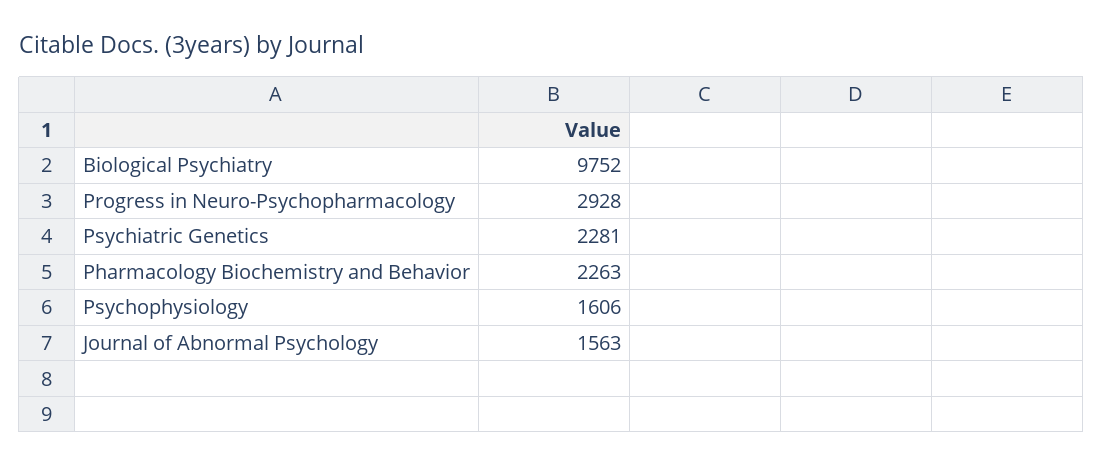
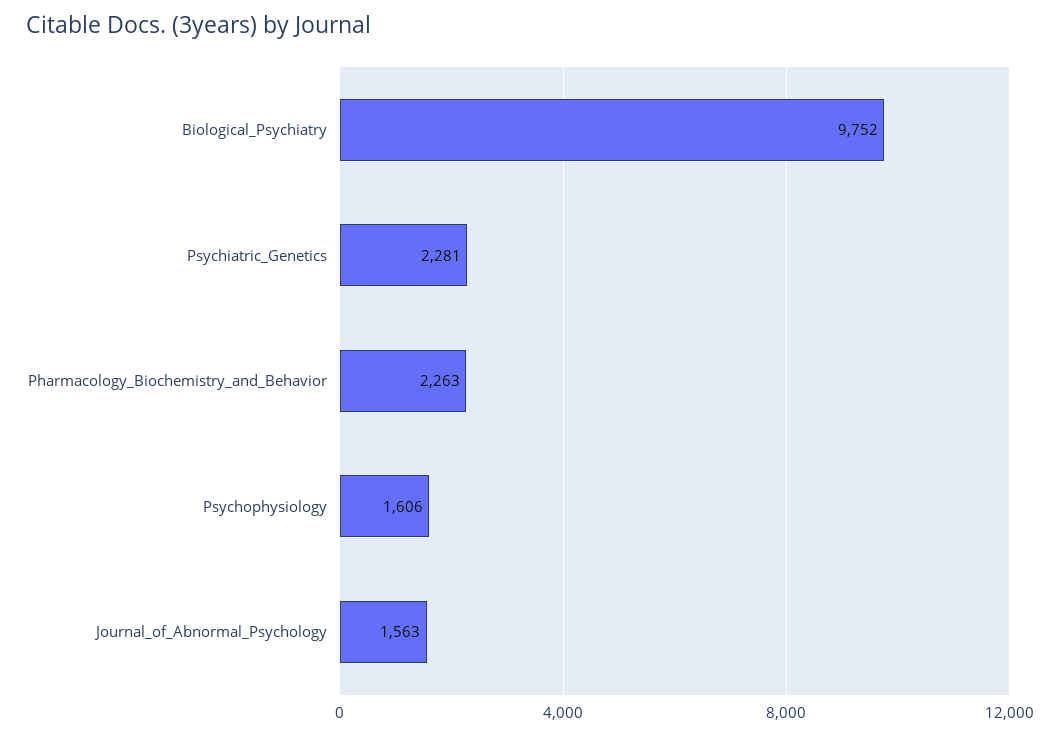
Progress in Neuro-Psychopharmacology: 2928 -> none

